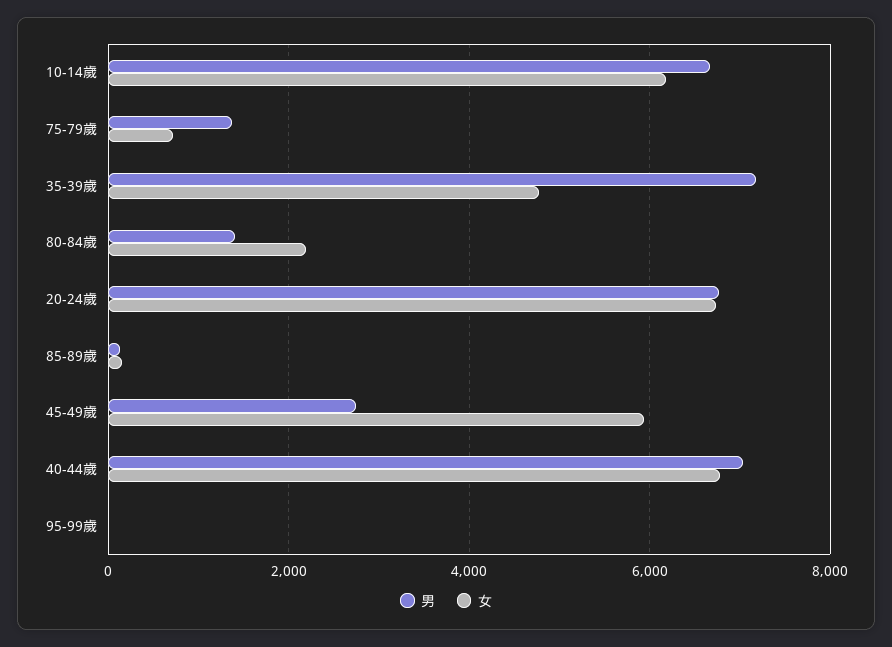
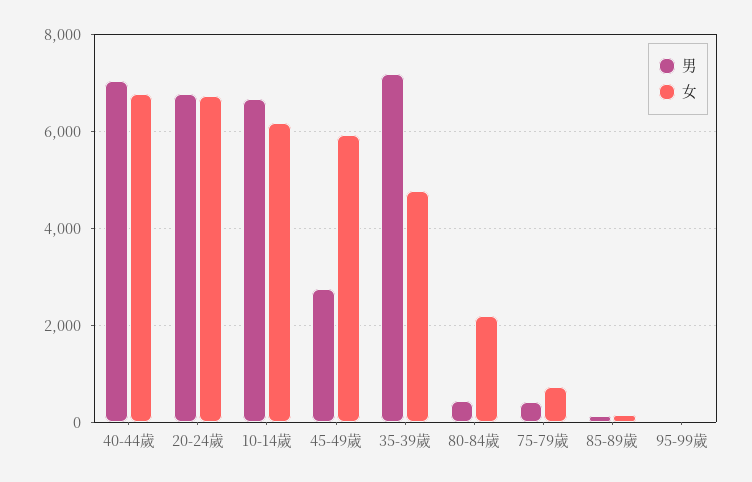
男, 75-79歲: 1400 -> 400
男, 80-84歲: 1400 -> 400

